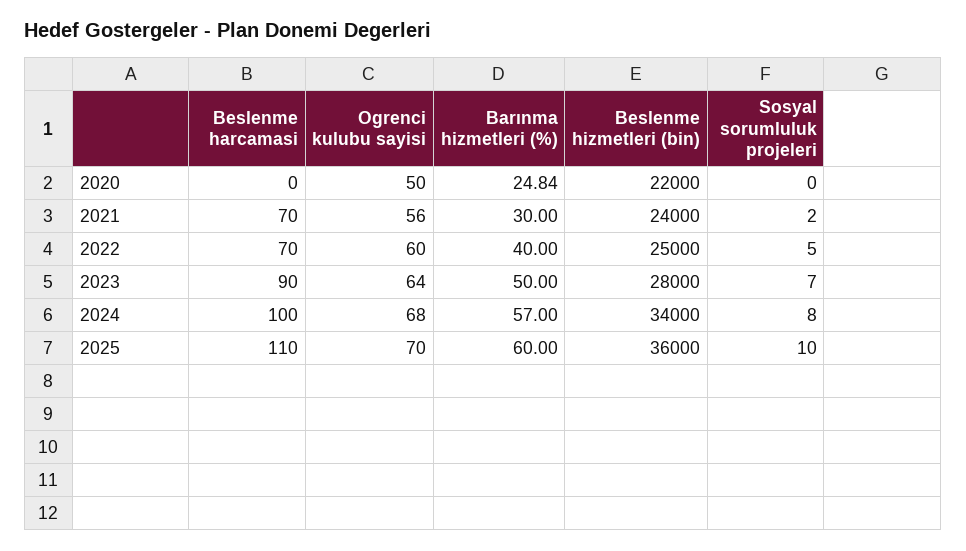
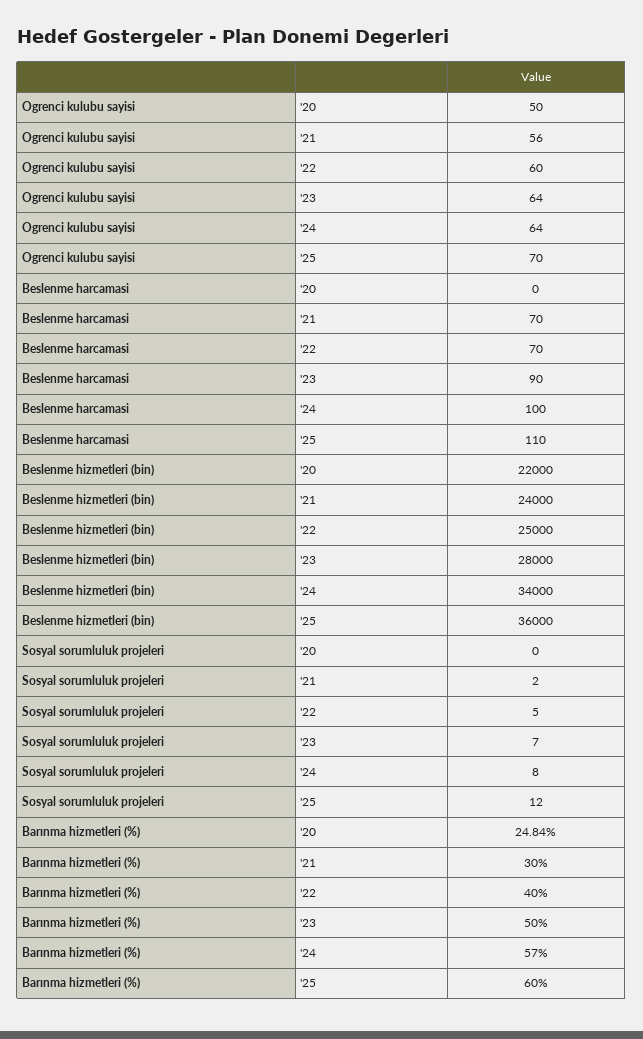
Ogrenci kulubu sayisi, 2024: 68 -> 64
Sosyal sorumluluk projeleri, 2025: 10 -> 12

